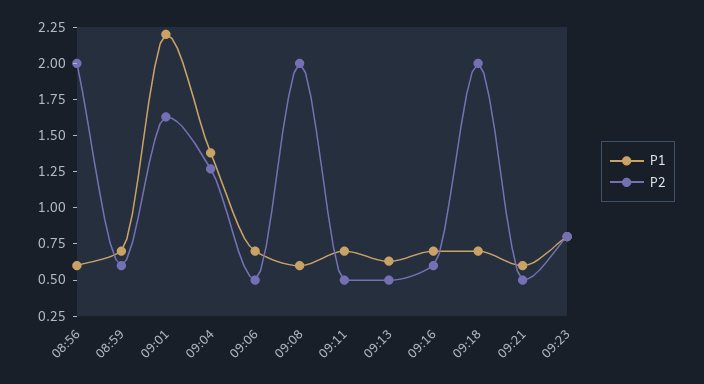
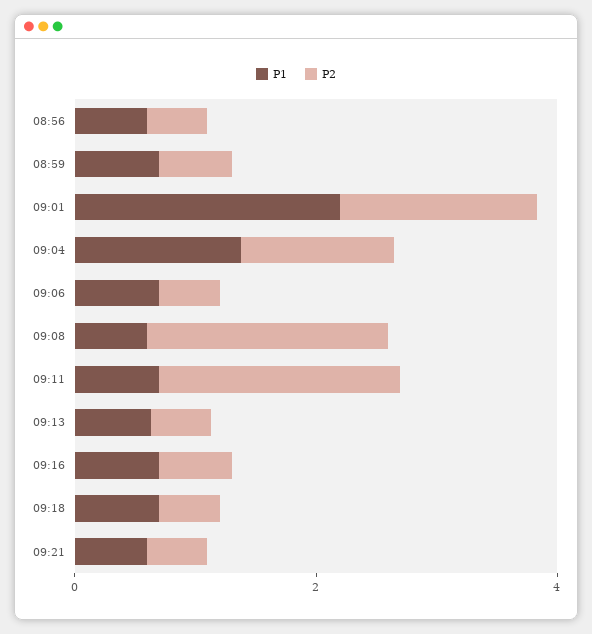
P2, 08:56: 2 -> 0.5
P2, 09:11: 0.5 -> 2
P2, 09:18: 2 -> 0.5
P1, 09:23: 0.75 -> none
P2, 09:23: 0.75 -> none

